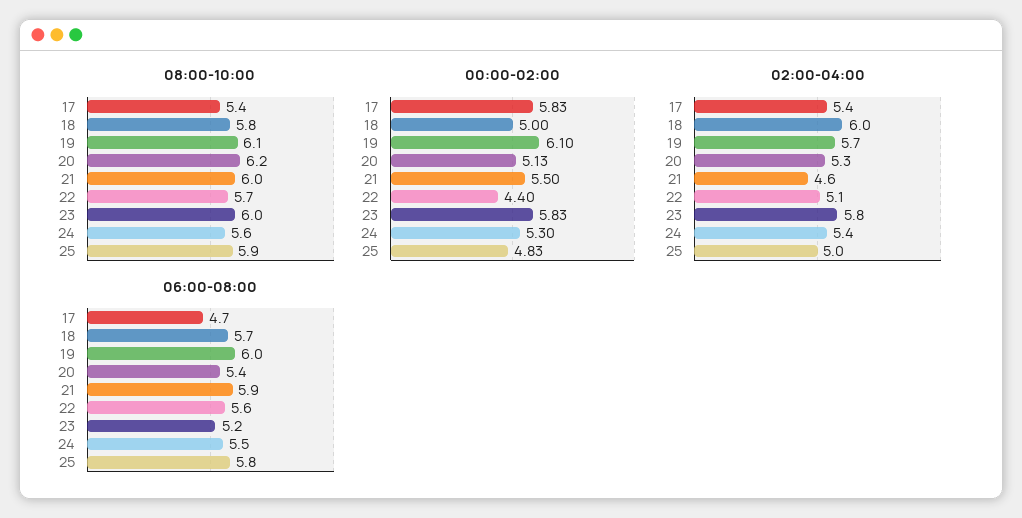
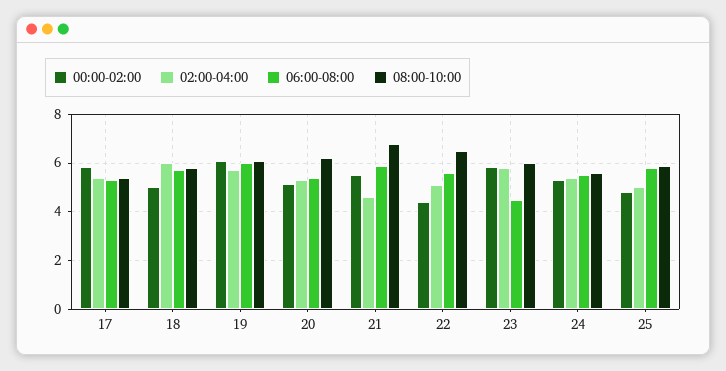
08:00-10:00, 21: 6 -> 6.75
08:00-10:00, 22: 5.7 -> 6.5
06:00-08:00, 17: 4.7 -> 5.25
06:00-08:00, 23: 5.2 -> 4.5

